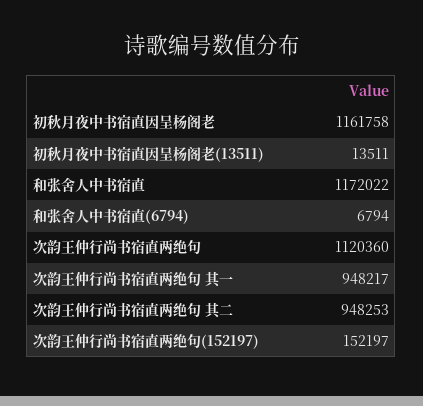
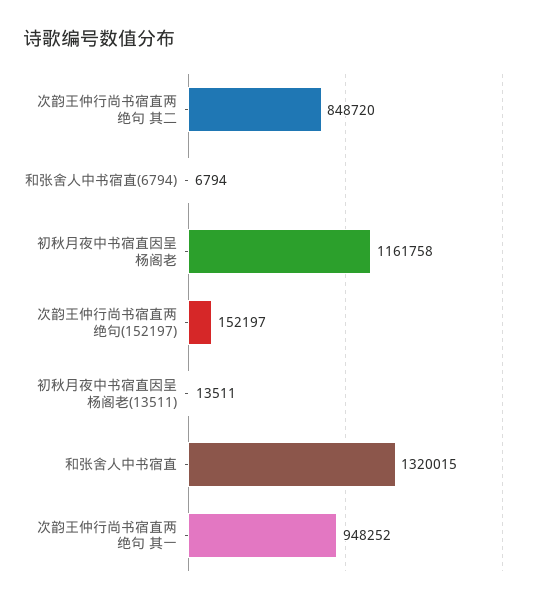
和张舍人中书宿直: 1172022 -> 1320015
次韵王仲行尚书宿直两绝句: 1120360 -> none
次韵王仲行尚书宿直两绝句 其一: 948217 -> 948252
次韵王仲行尚书宿直两绝句 其二: 948253 -> 848720

